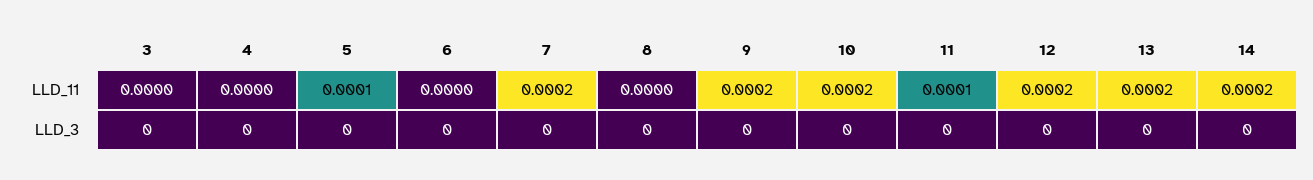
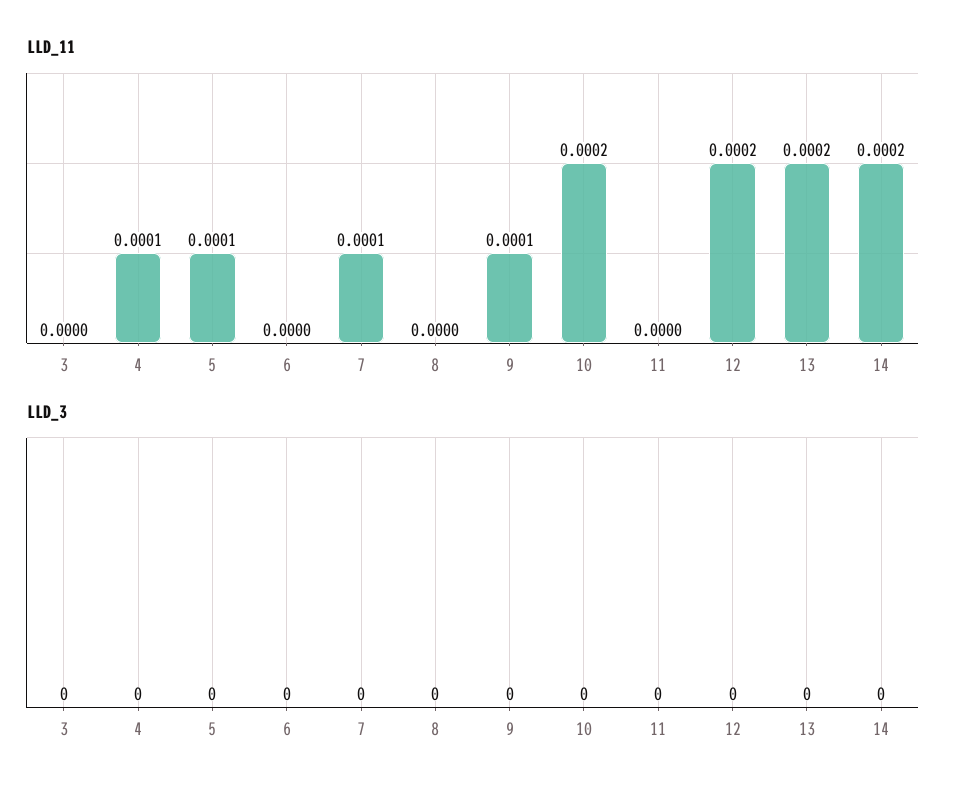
LLD_11, 4: 0 -> 0.0001
LLD_11, 7: 0.0002 -> 0.0001
LLD_11, 9: 0.0002 -> 0.0001
LLD_11, 11: 0.0001 -> 0

